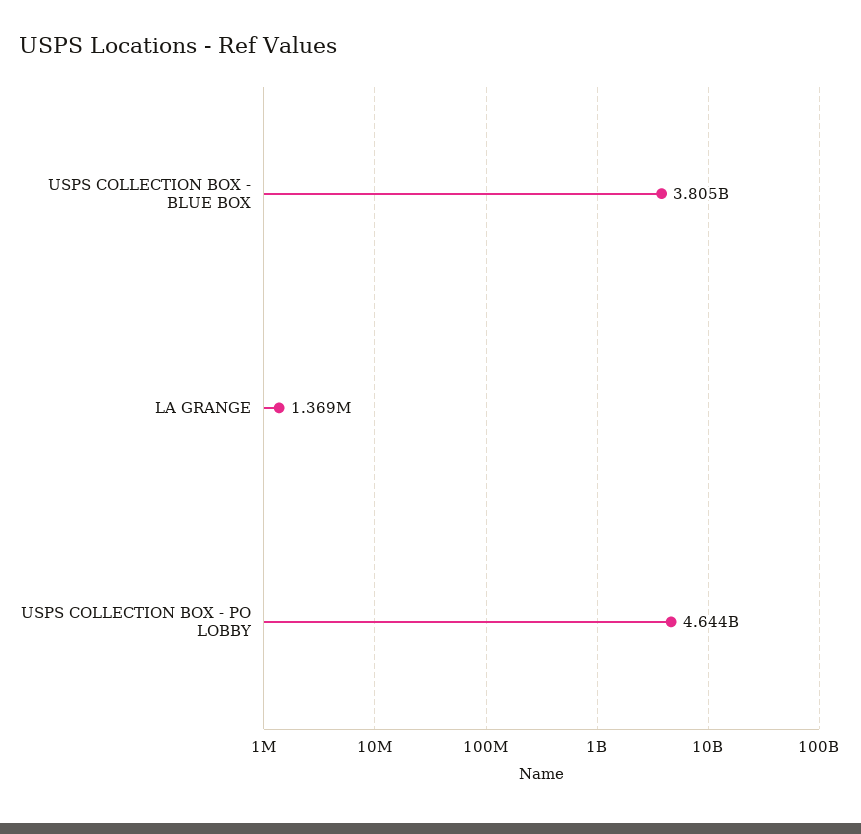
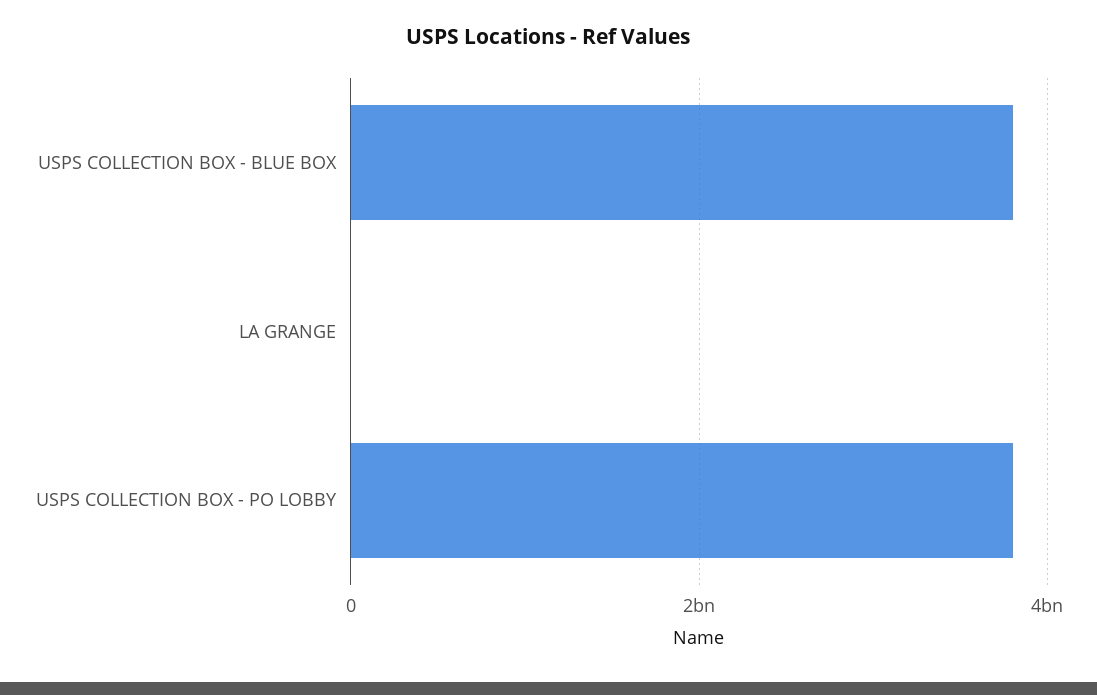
USPS COLLECTION BOX - PO LOBBY: 4644000000 -> 3800000000

